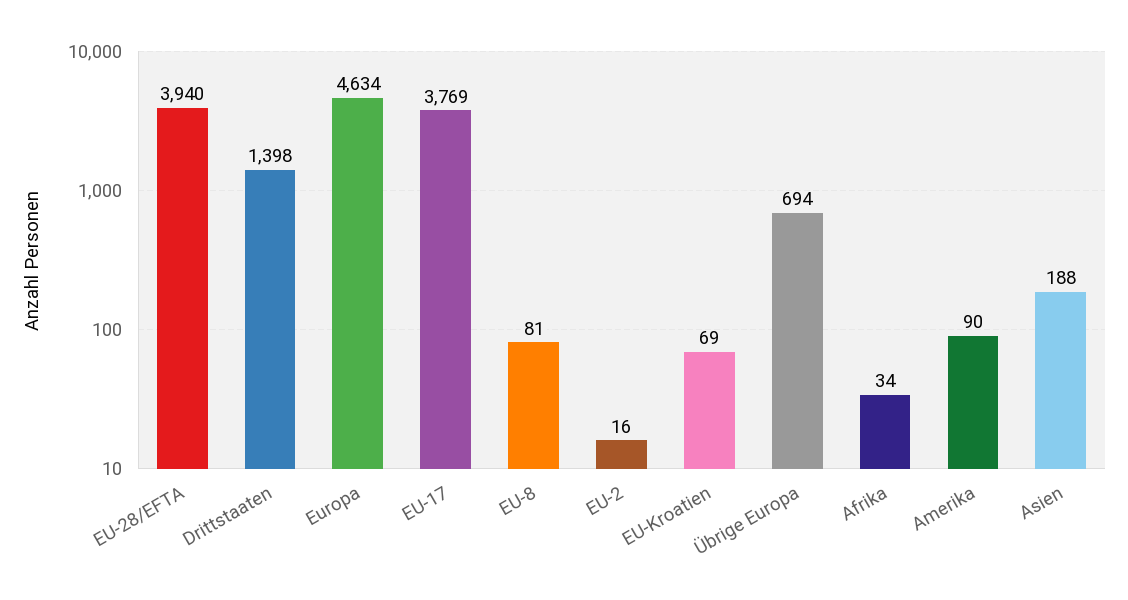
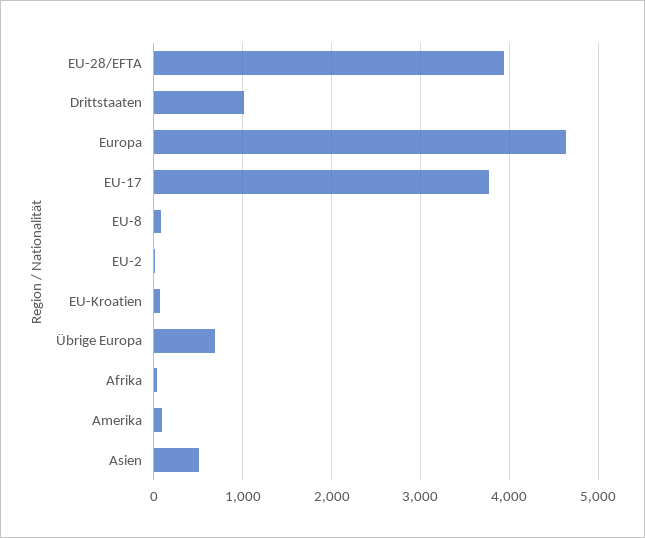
Drittstaaten: 1398 -> 1000
Asien: 188 -> 500

